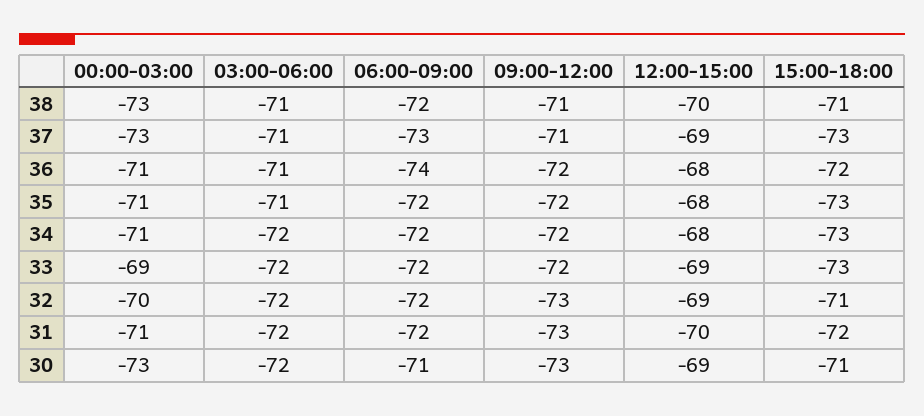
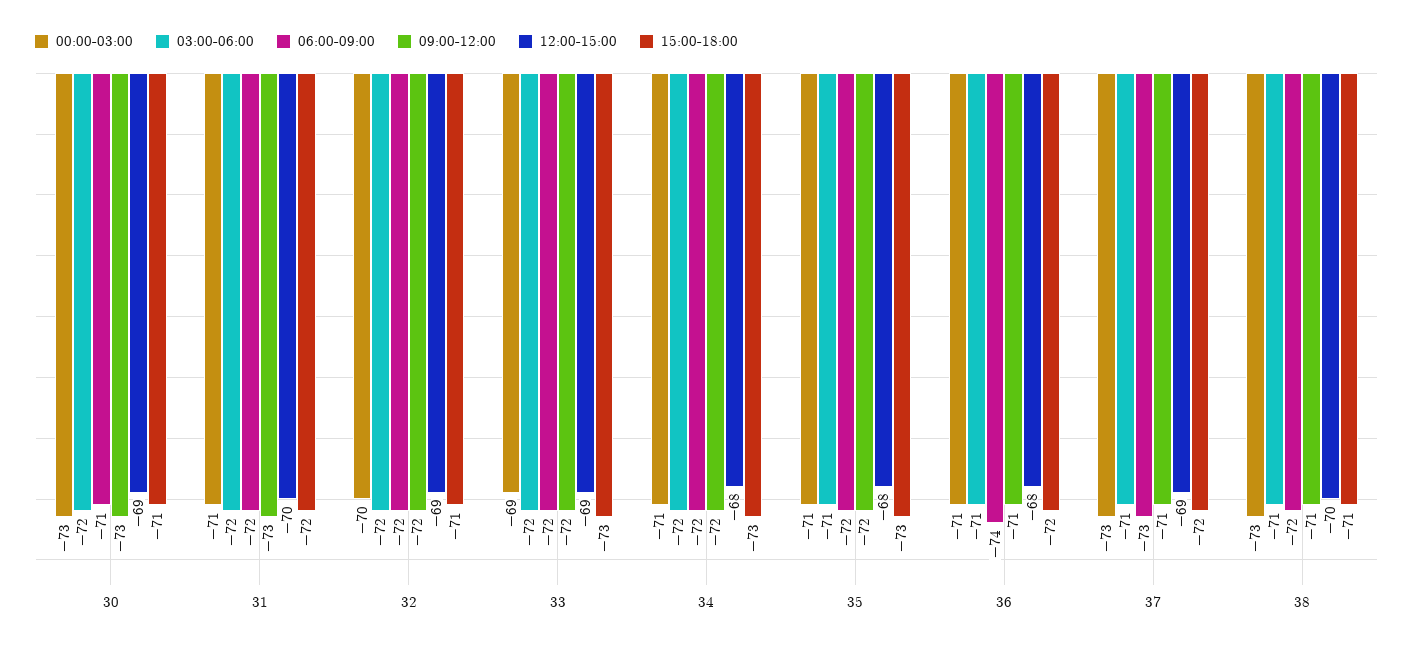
15:00-18:00, 37: -73 -> -72
09:00-12:00, 36: -72 -> -71
09:00-12:00, 32: -73 -> -72

